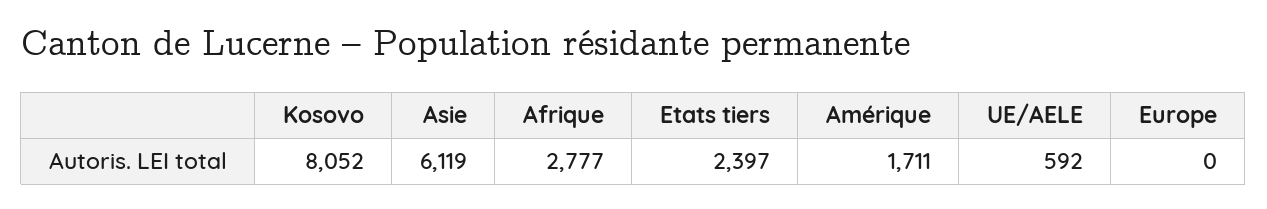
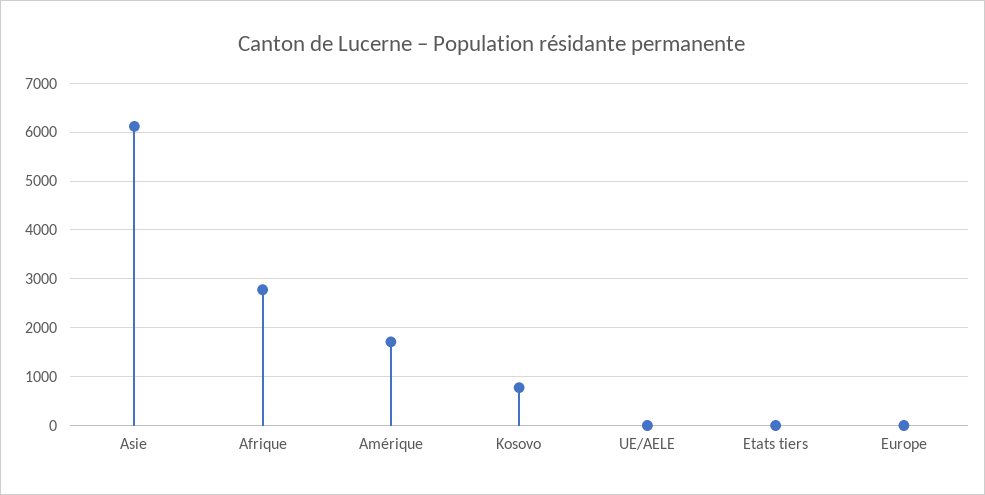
Kosovo: 8052 -> 800
Etats tiers: 2397 -> 0
UE/AELE: 592 -> 0

